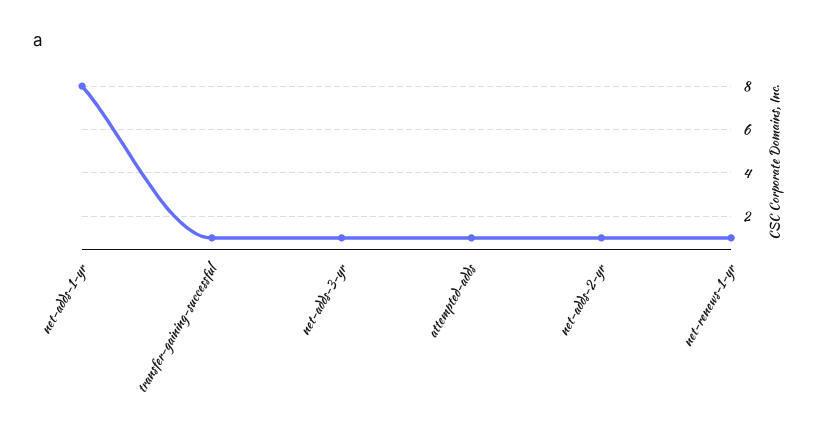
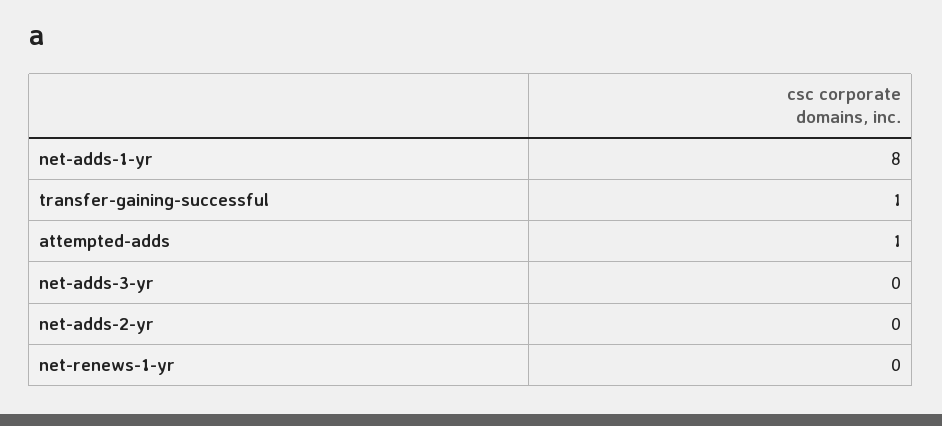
net-adds-3-yr: 1 -> 0
net-adds-2-yr: 1 -> 0
net-renews-1-yr: 1 -> 0

